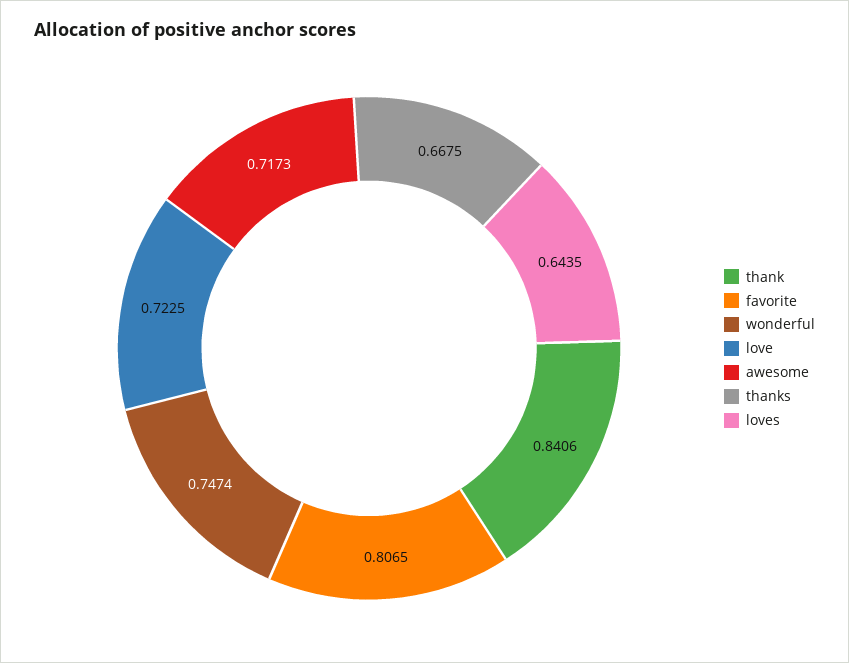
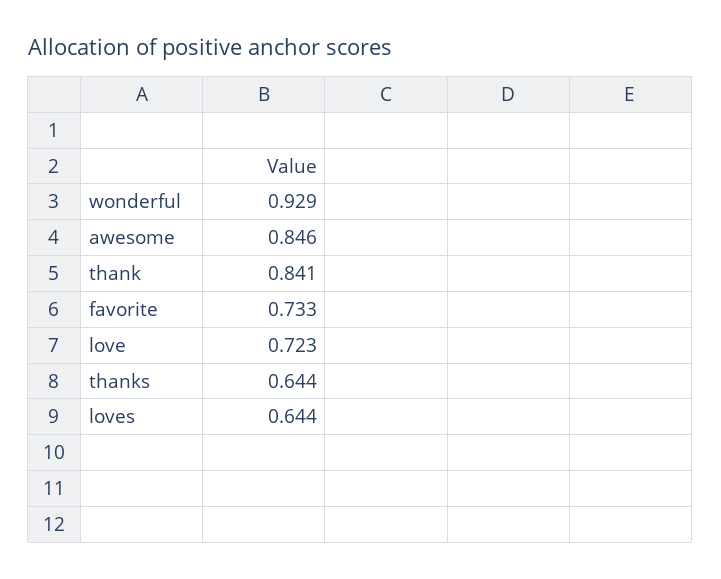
favorite: 0.8065 -> 0.733
wonderful: 0.7474 -> 0.929
awesome: 0.7173 -> 0.846
thanks: 0.6675 -> 0.644

